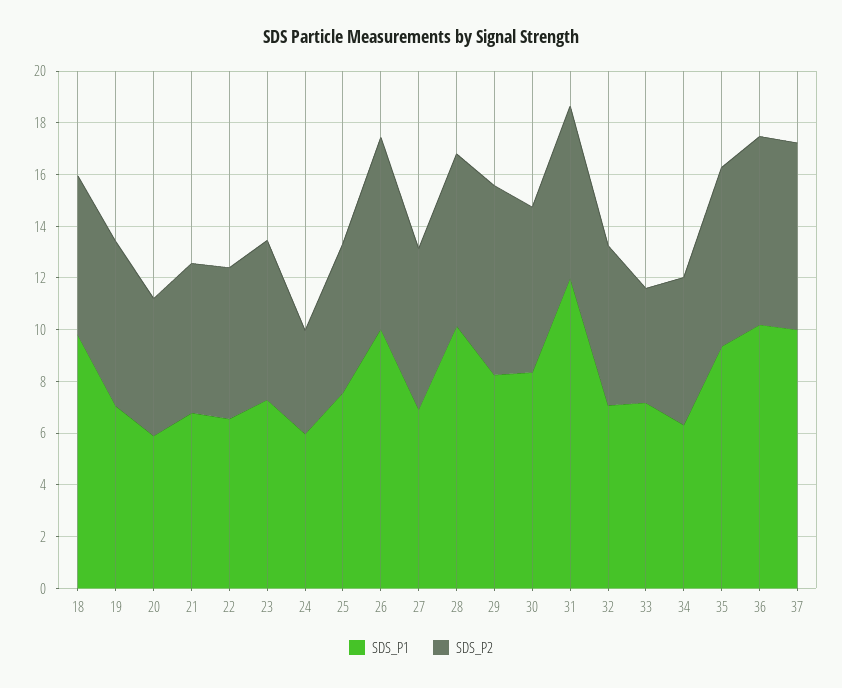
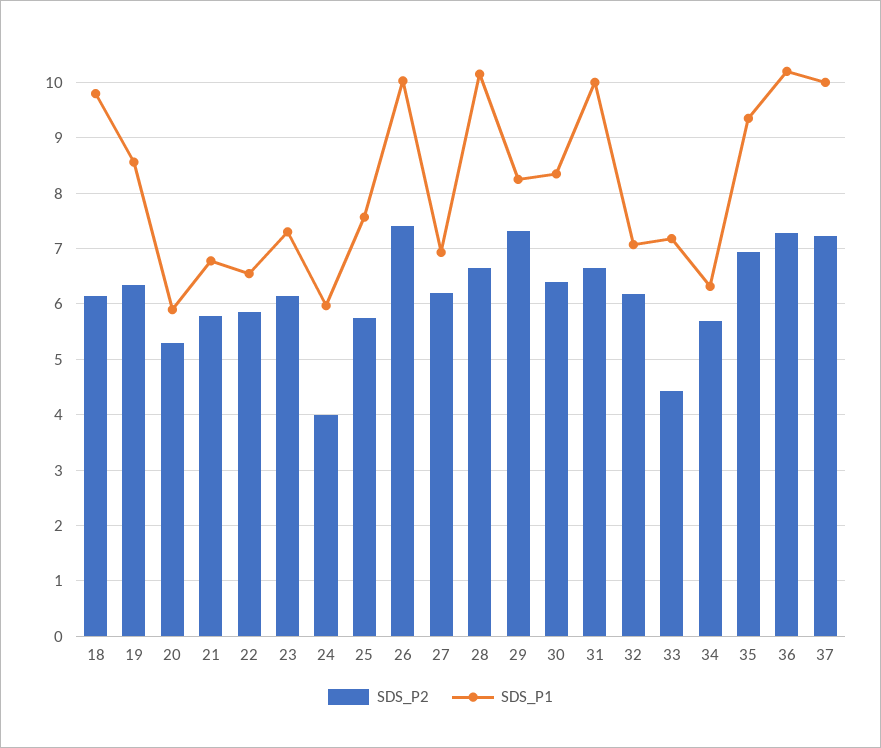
SDS_P1, 19: 7 -> 8.6
SDS_P1, 31: 12 -> 10

